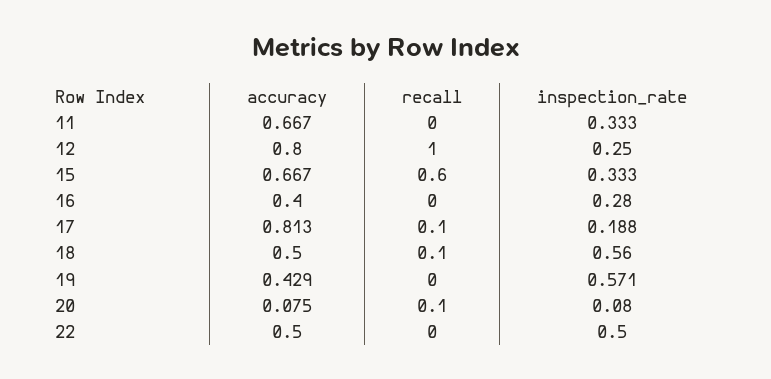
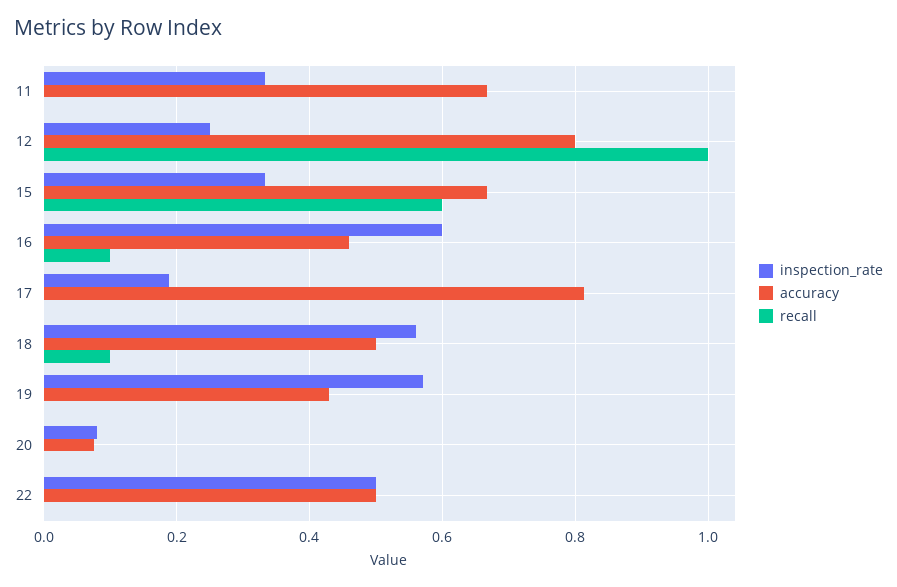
accuracy, 16: 0.4 -> 0.46
recall, 16: 0 -> 0.1
inspection_rate, 16: 0.28 -> 0.6
recall, 17: 0.1 -> 0
recall, 20: 0.1 -> 0

